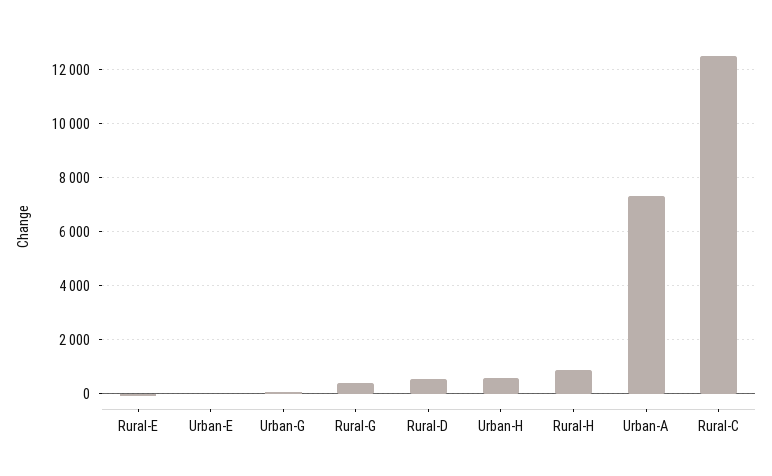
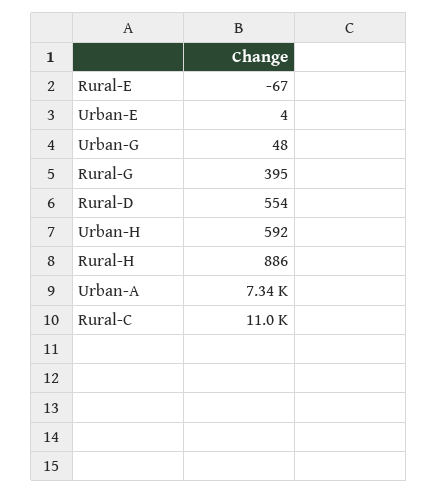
Rural-C: 12500 -> 11000

